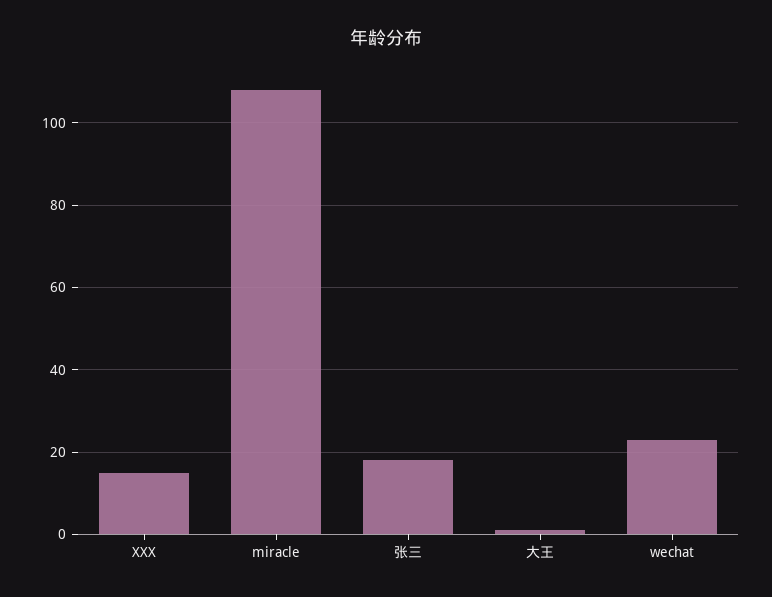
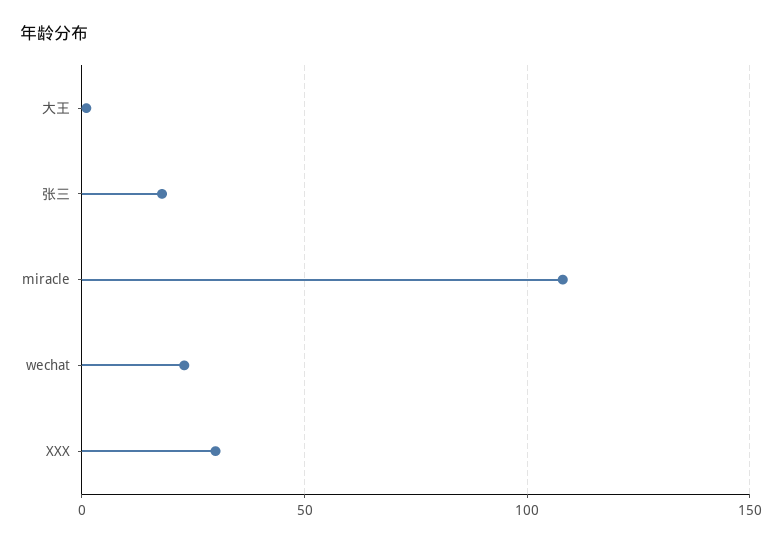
XXX: 15 -> 30

